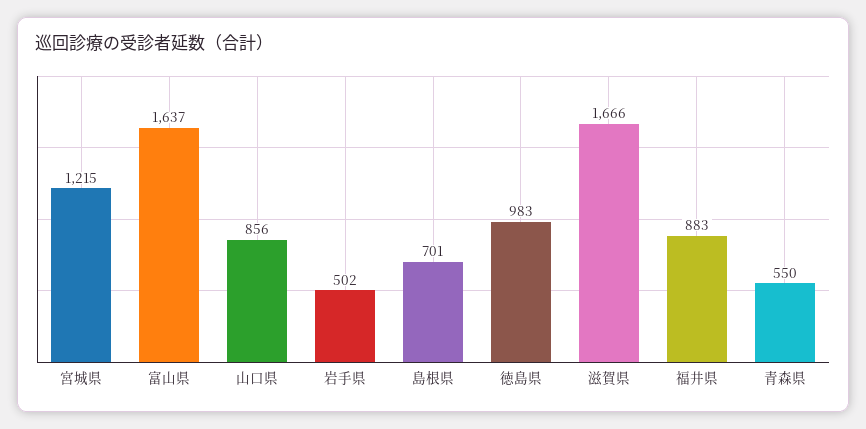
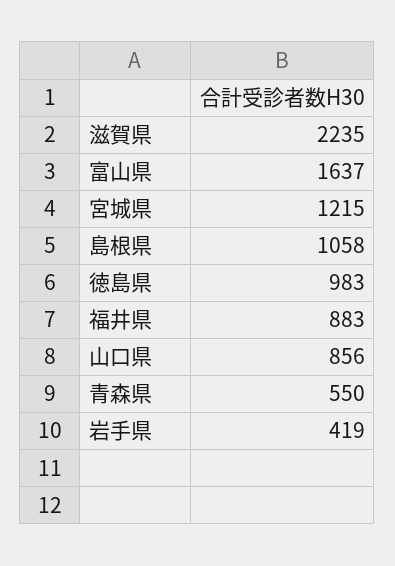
岩手県: 502 -> 419
島根県: 701 -> 1058
滋賀県: 1666 -> 2235

